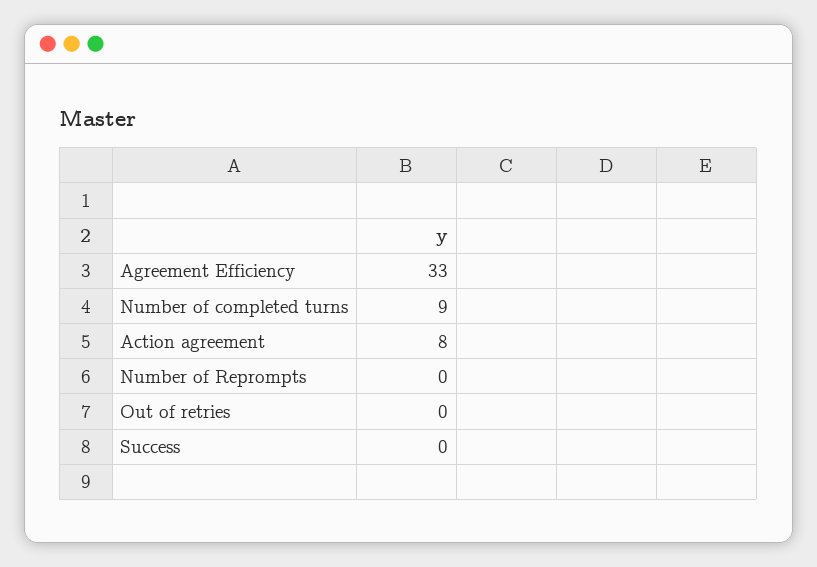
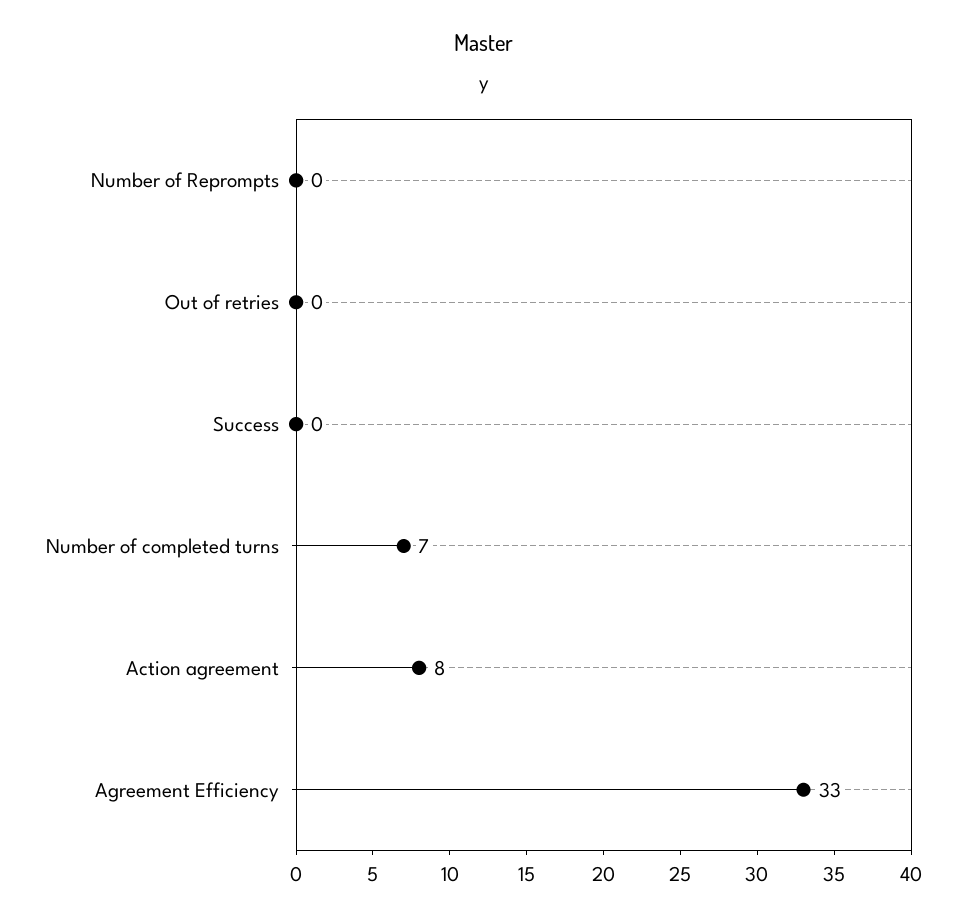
Number of completed turns: 9 -> 7

